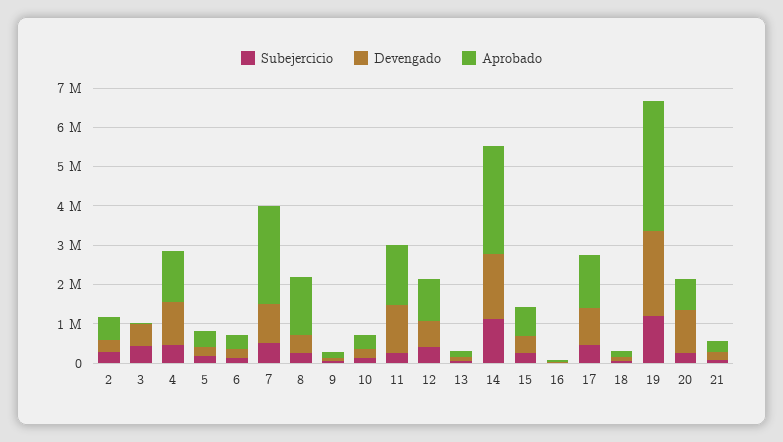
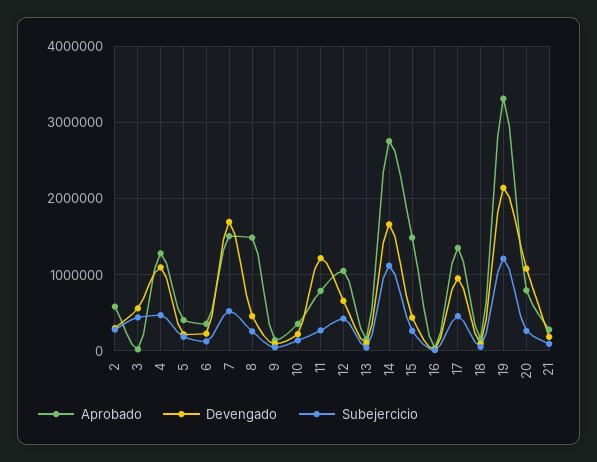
Devengado, 7: 1000000 -> 1700000
Aprobado, 7: 2500000 -> 1500000
Aprobado, 11: 1500000 -> 800000
Aprobado, 15: 750000 -> 1500000

